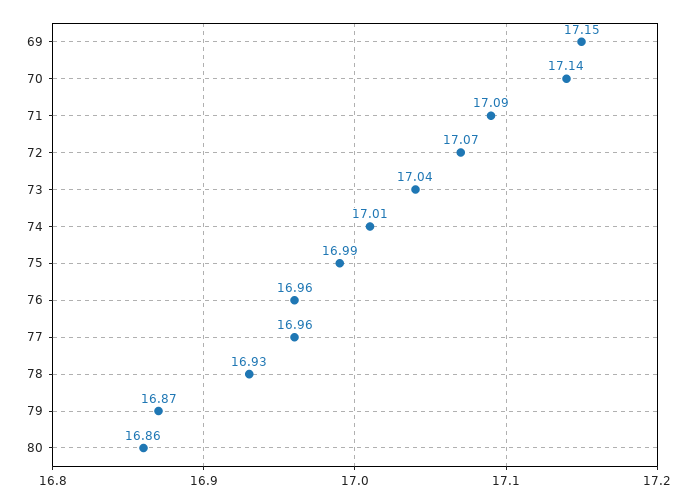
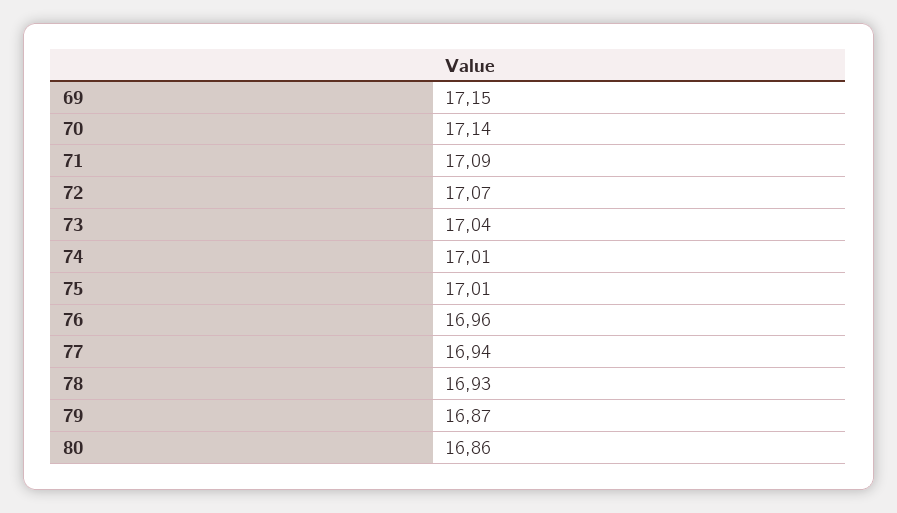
75: 16.99 -> 17.01
77: 16.96 -> 16.94

